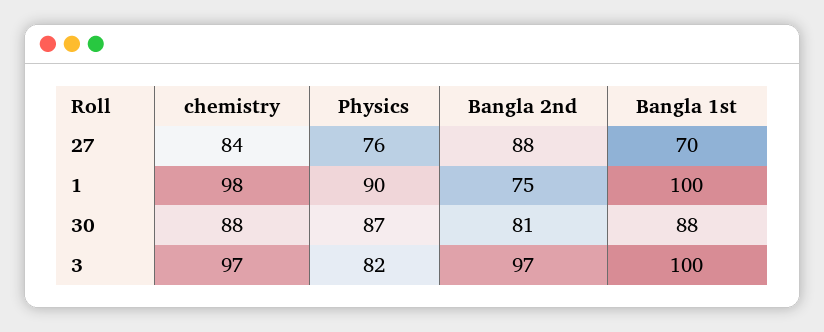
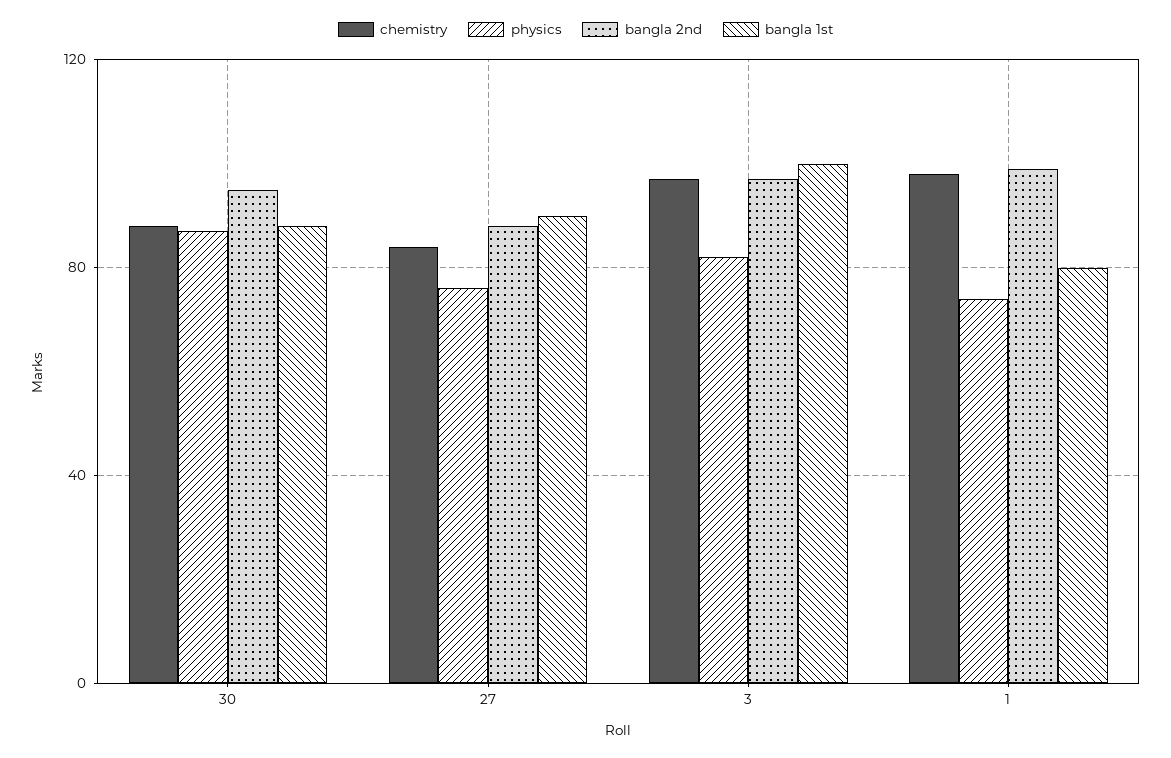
Bangla 1st, 27: 70 -> 90
Physics, 1: 90 -> 75
Bangla 2nd, 1: 75 -> 100
Bangla 1st, 1: 100 -> 80
Bangla 2nd, 30: 81 -> 95

